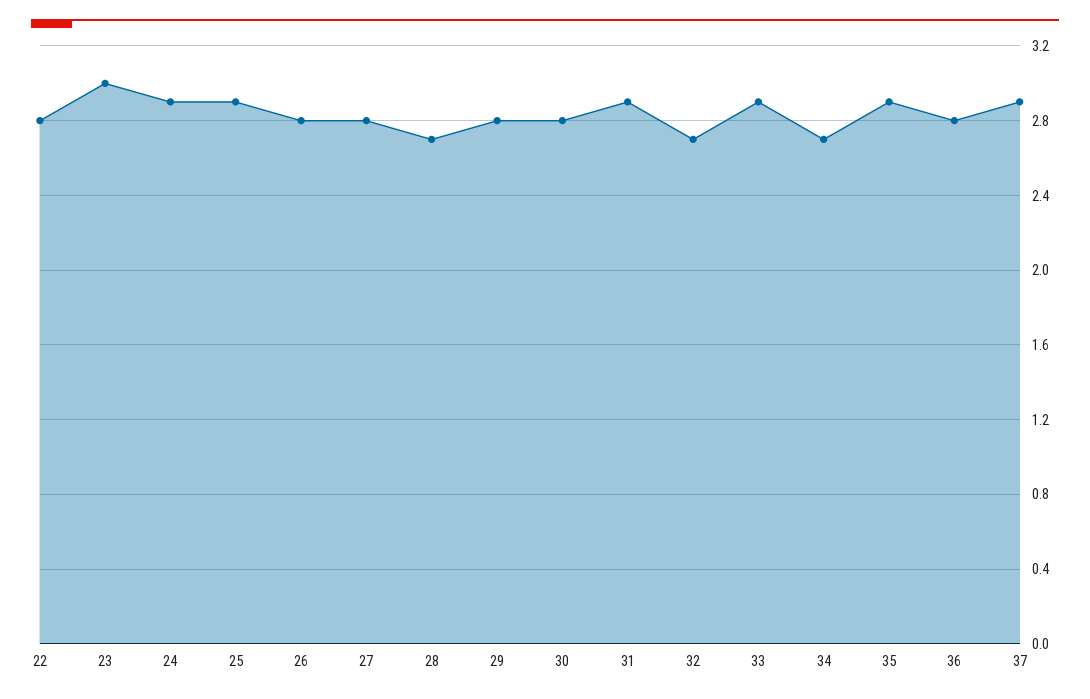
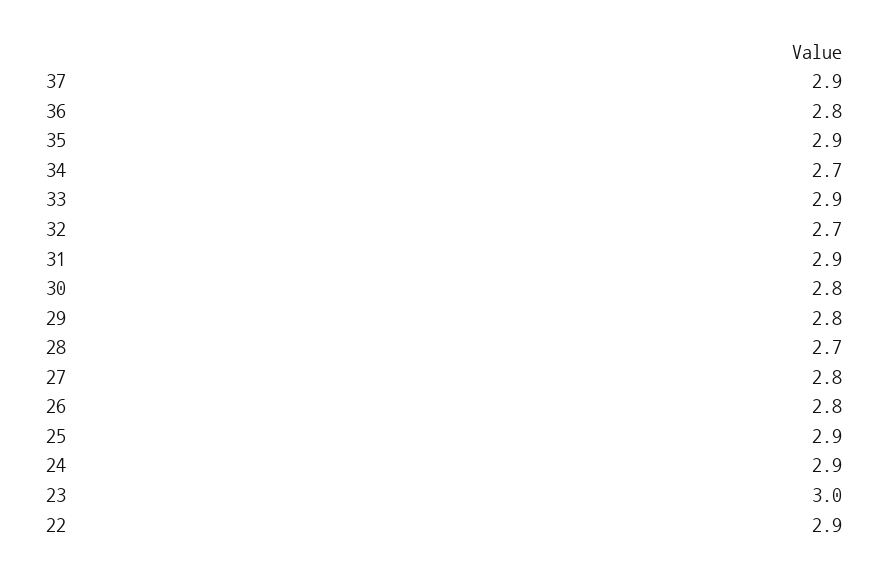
22: 2.8 -> 2.9

